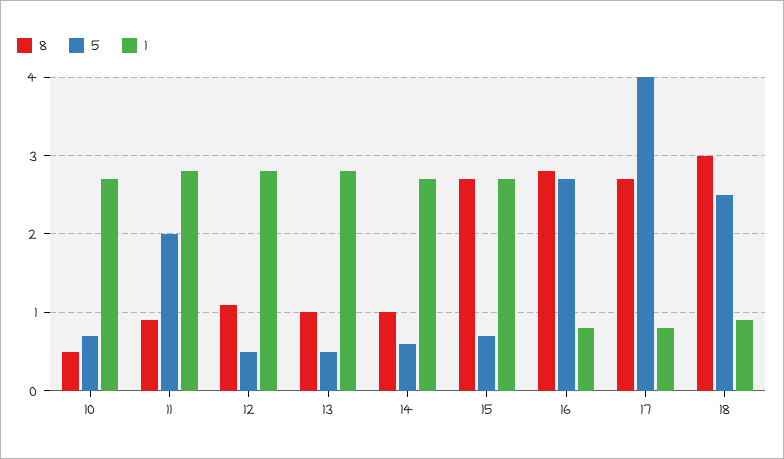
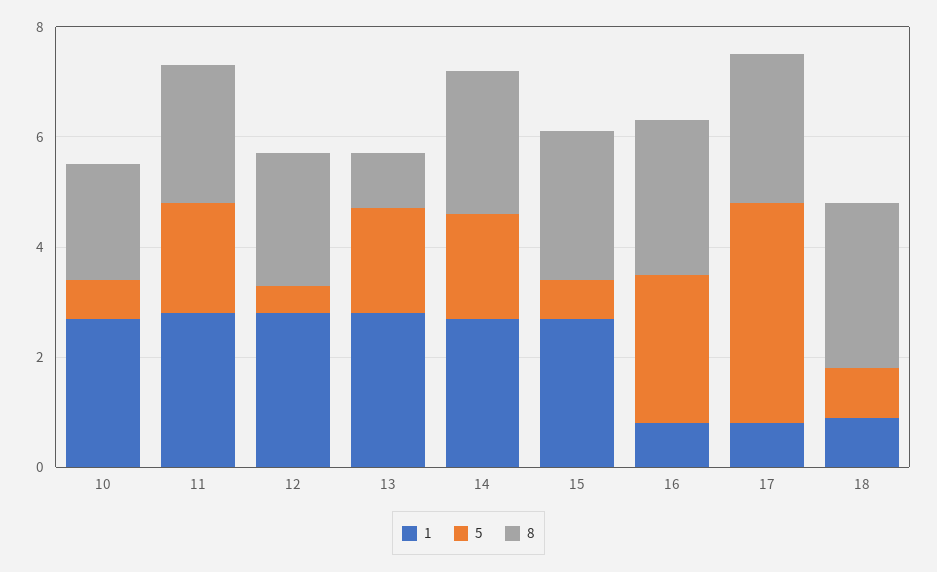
8, 10: 0.5 -> 2
8, 11: 0.9 -> 2.5
8, 12: 1.1 -> 2.5
5, 13: 0.5 -> 2
8, 14: 1 -> 2.5
5, 14: 0.6 -> 2
5, 18: 2.5 -> 1

